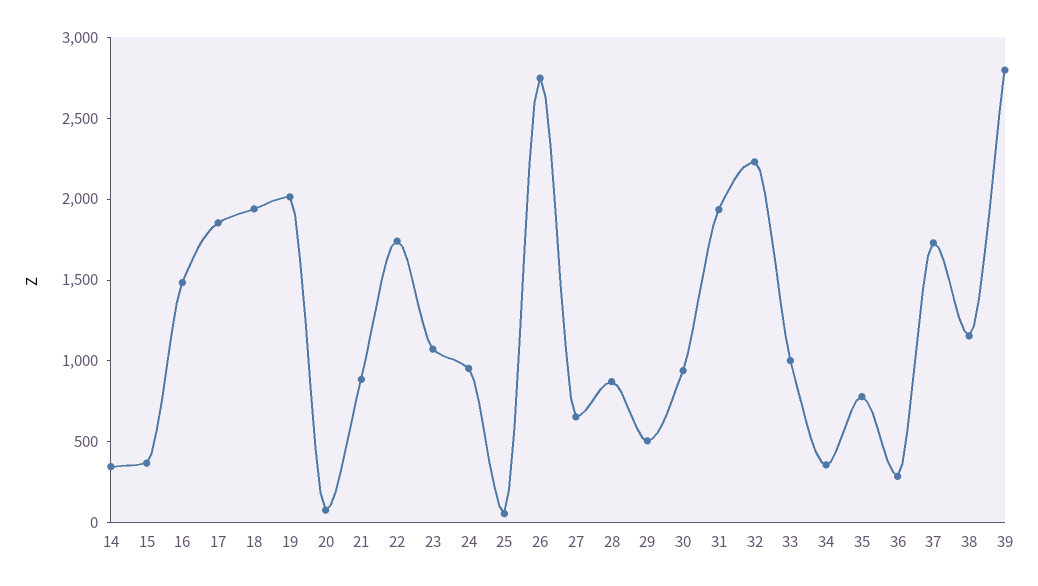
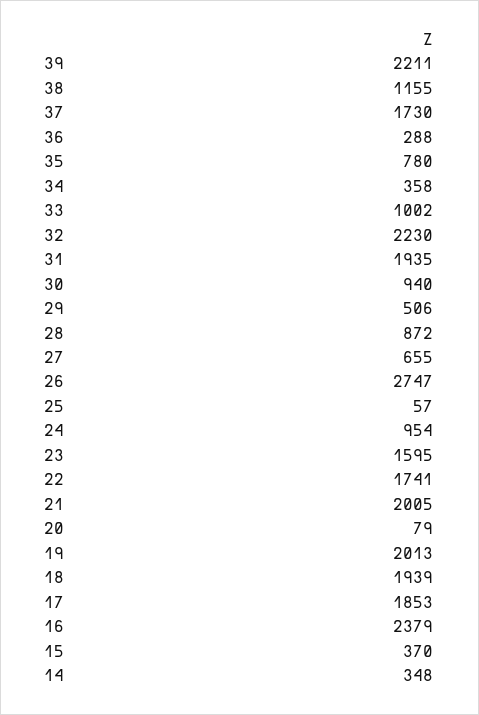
16: 1500 -> 2379
21: 900 -> 2005
23: 1100 -> 1595
39: 2800 -> 2211

